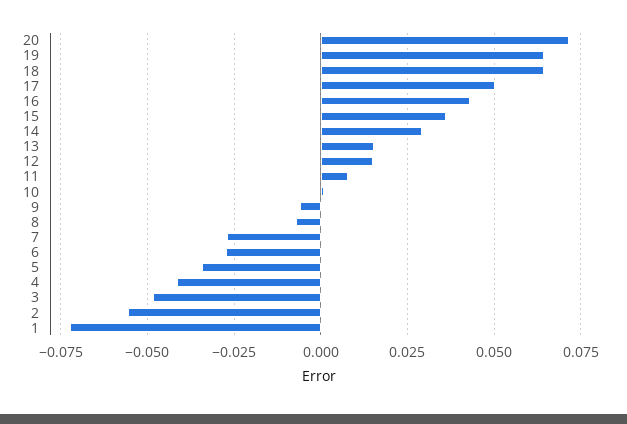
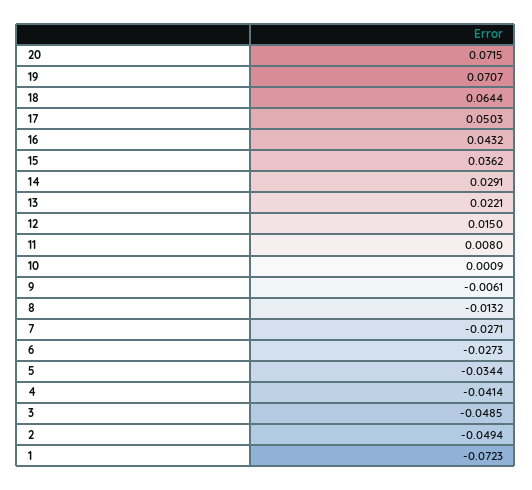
19: 0.065 -> 0.0707
13: 0.015 -> 0.0221
8: -0.0075 -> -0.0132
2: -0.055 -> -0.0494

